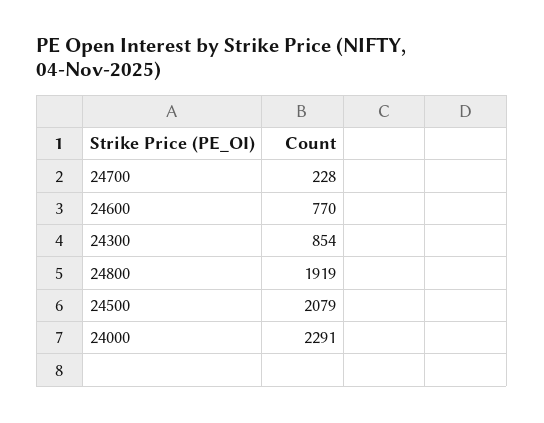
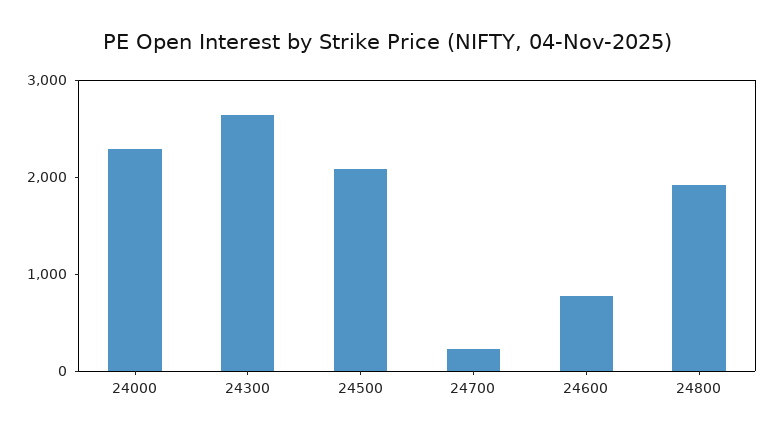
24300: 854 -> 2600

